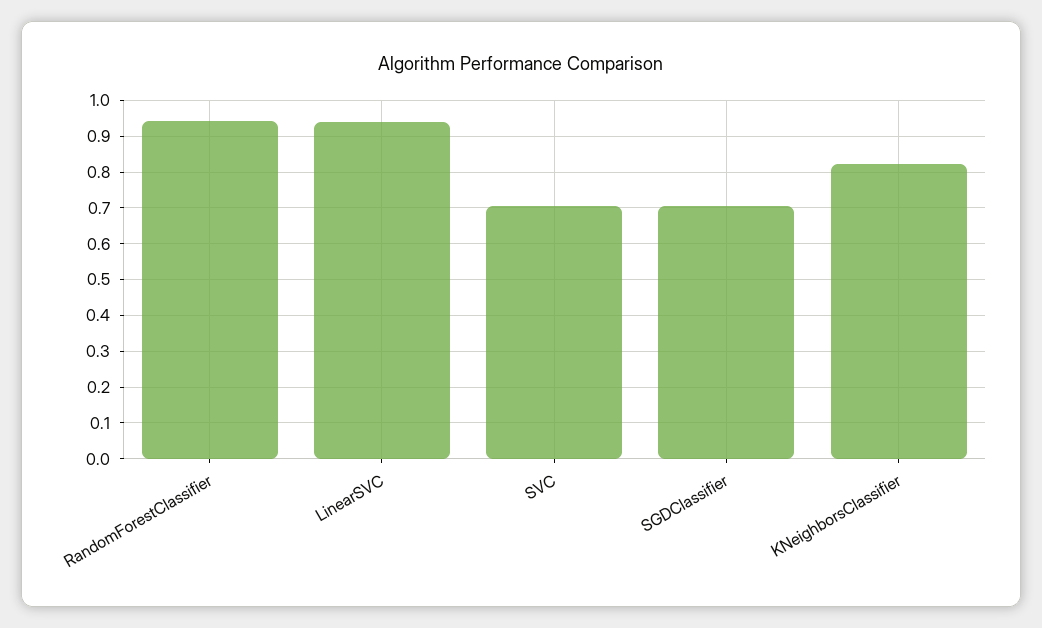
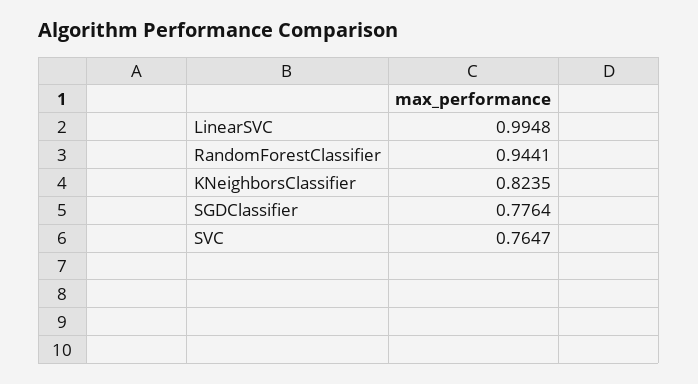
LinearSVC: 0.94 -> 0.9948
SVC: 0.7 -> 0.7647
SGDClassifier: 0.7 -> 0.7764

